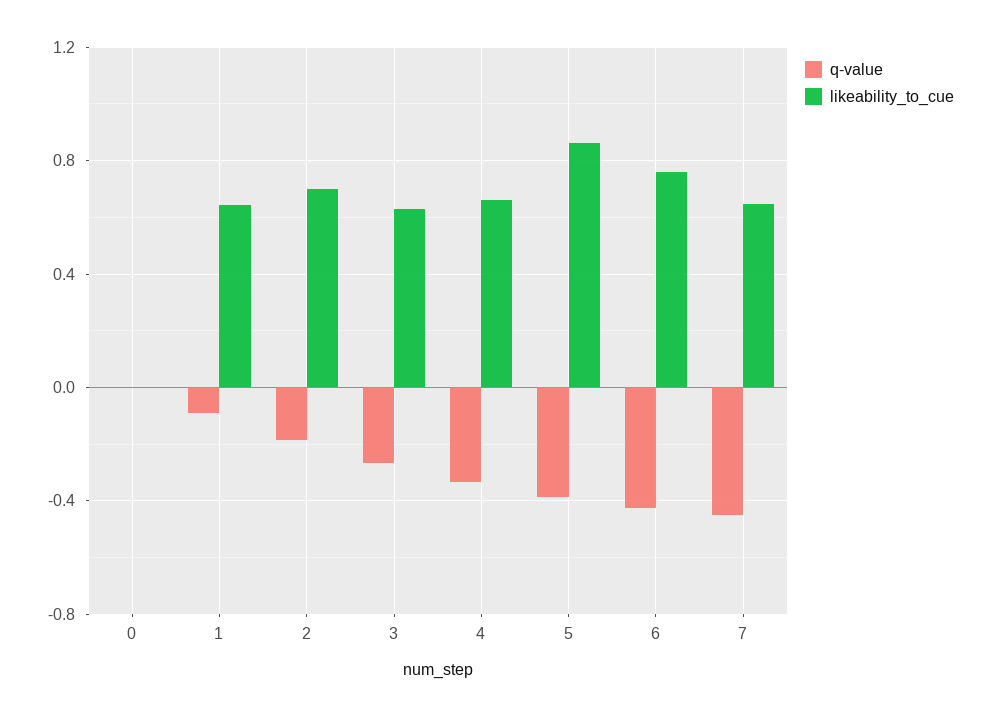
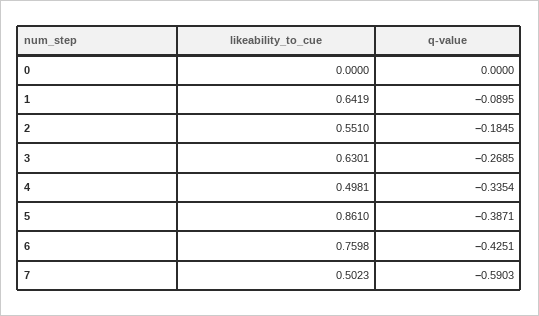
likeability_to_cue, 2: 0.7 -> 0.551
likeability_to_cue, 4: 0.65 -> 0.4981
q-value, 7: -0.45 -> -0.5903
likeability_to_cue, 7: 0.65 -> 0.5023

